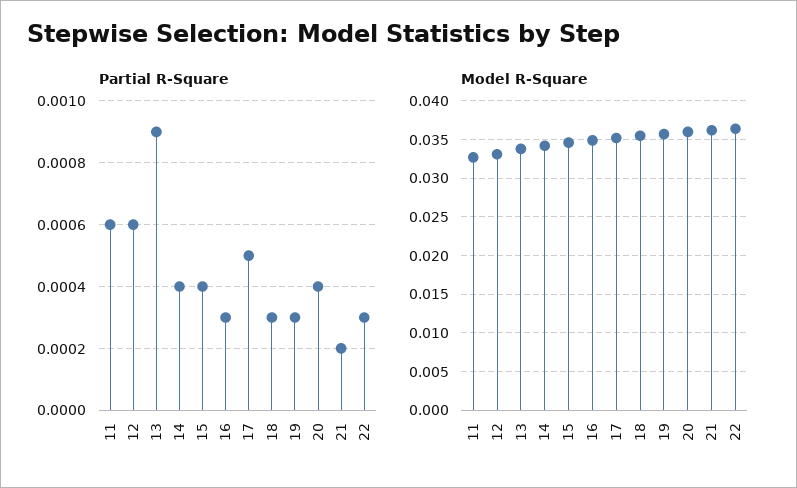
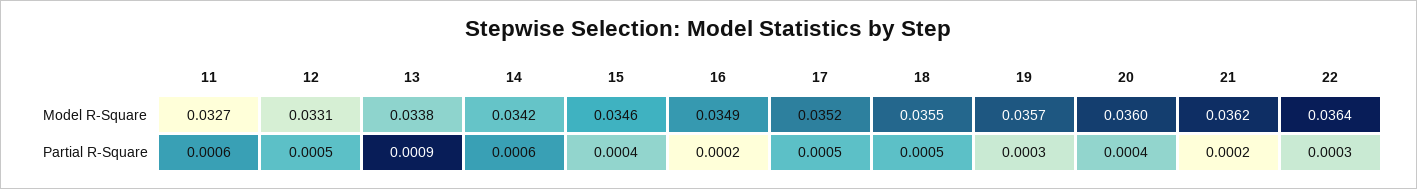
Partial R-Square, 12: 0.0006 -> 0.0005
Partial R-Square, 14: 0.0004 -> 0.0006
Partial R-Square, 16: 0.0003 -> 0.0002
Partial R-Square, 18: 0.0003 -> 0.0005

